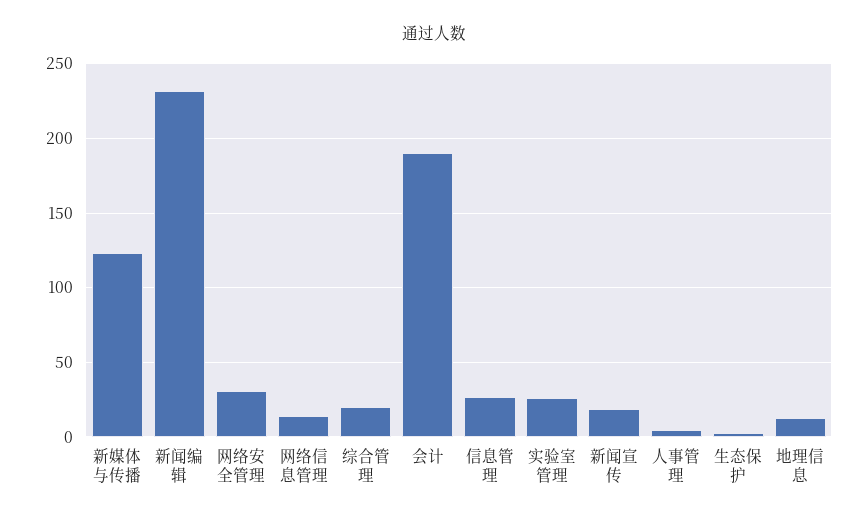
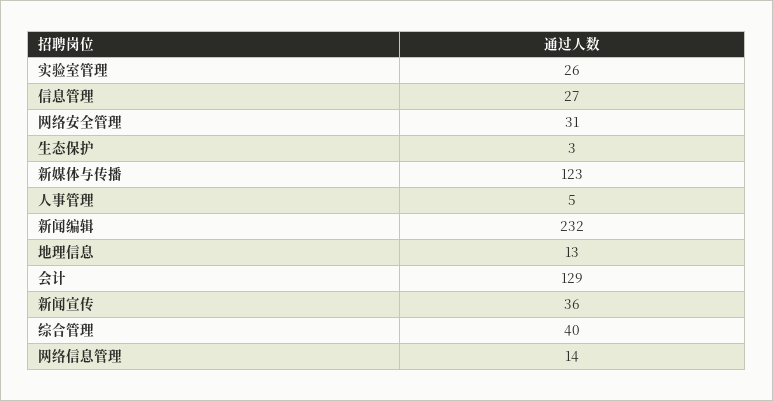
综合管理: 20 -> 40
会计: 190 -> 129
新闻宣传: 20 -> 36

